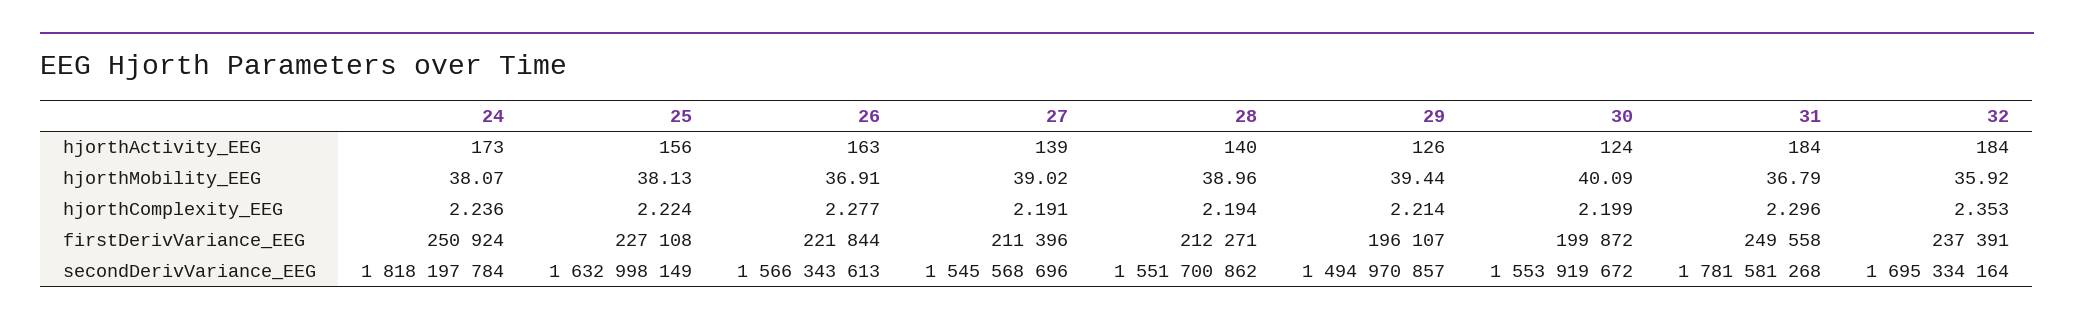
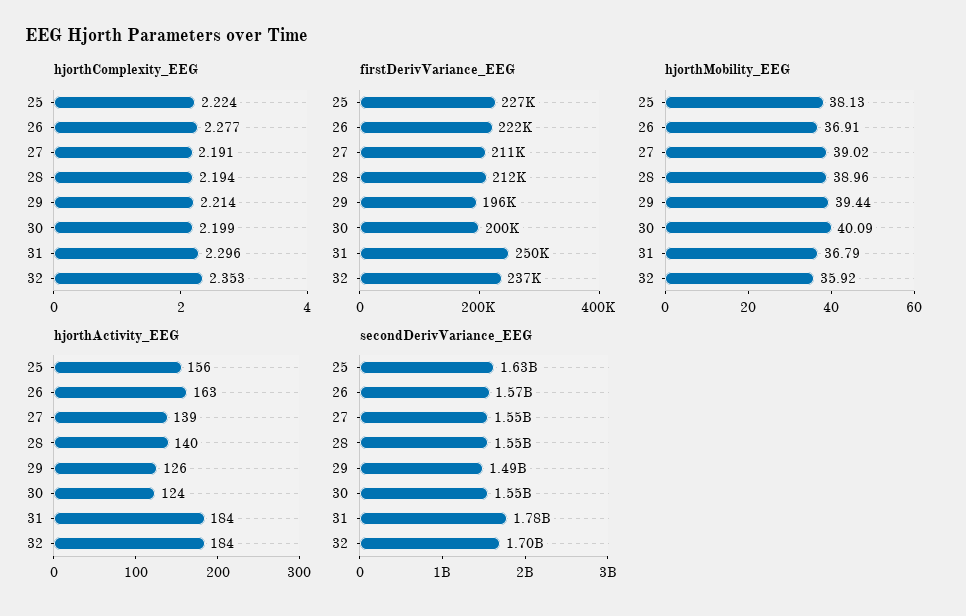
hjorthActivity_EEG, 24: 173 -> none
hjorthMobility_EEG, 24: 38.07 -> none
hjorthComplexity_EEG, 24: 2.236 -> none
firstDerivVariance_EEG, 24: 250924 -> none
secondDerivVariance_EEG, 24: 1818197784 -> none

